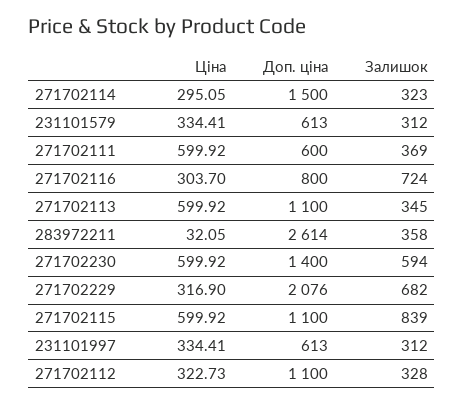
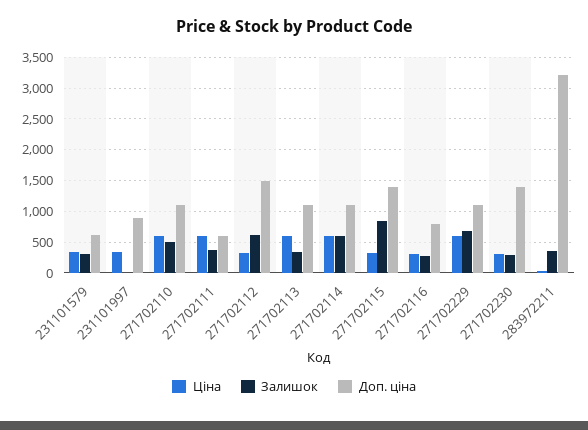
Ціна, 271702114: 295.05 -> 600
Доп. ціна, 271702114: 1500 -> 1100
Залишок, 271702114: 323 -> 600
Залишок, 271702116: 724 -> 300
Доп. ціна, 283972211: 2614 -> 3200
Ціна, 271702230: 599.92 -> 300
Залишок, 271702230: 594 -> 300
Ціна, 271702229: 316.9 -> 600
Доп. ціна, 271702229: 2076 -> 1100
Ціна, 271702115: 599.92 -> 300
Доп. ціна, 271702115: 1100 -> 1400
Доп. ціна, 231101997: 613 -> 900
Залишок, 231101997: 312 -> 0
Доп. ціна, 271702112: 1100 -> 1500
Залишок, 271702112: 328 -> 600
Ціна, 271702110: none -> 600
Залишок, 271702110: none -> 500
Доп. ціна, 271702110: none -> 1100

